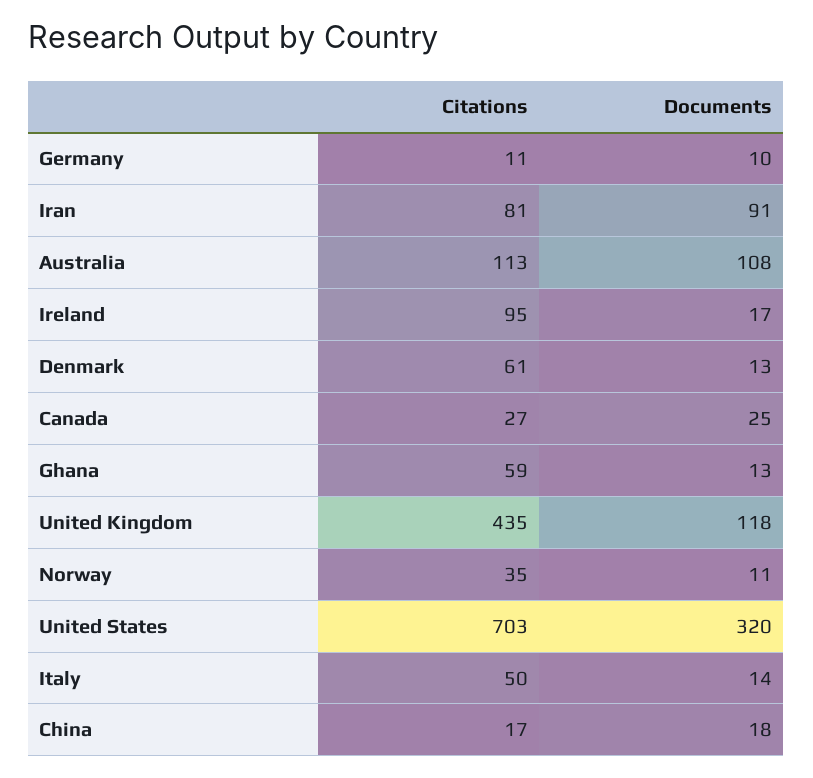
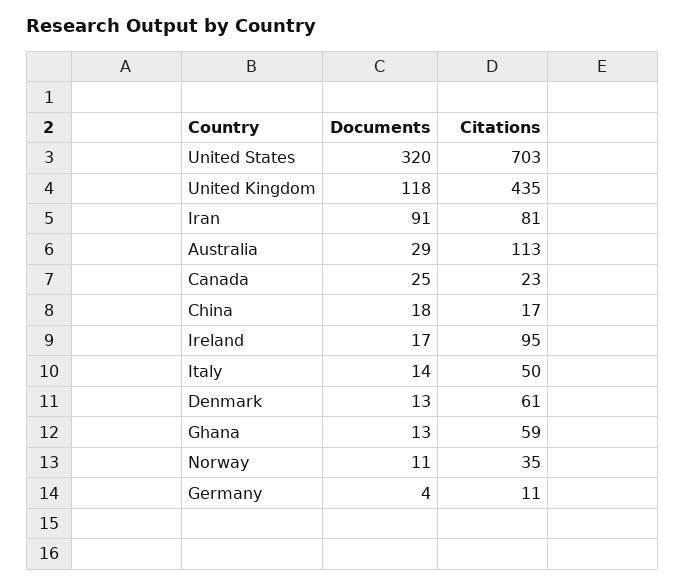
Documents, Germany: 10 -> 4
Documents, Australia: 108 -> 29
Citations, Canada: 27 -> 23

